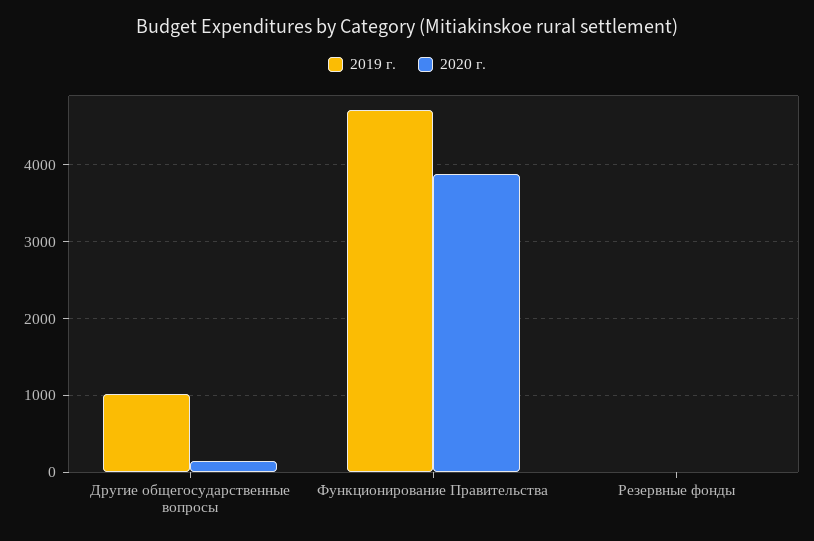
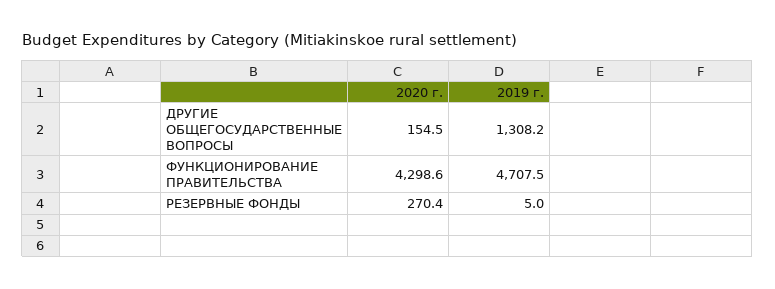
2019 г., Другие общегосударственные вопросы: 1000 -> 1308.2
2020 г., Функционирование Правительства: 3900 -> 4298.6
2020 г., Резервные фонды: 0 -> 270.4

